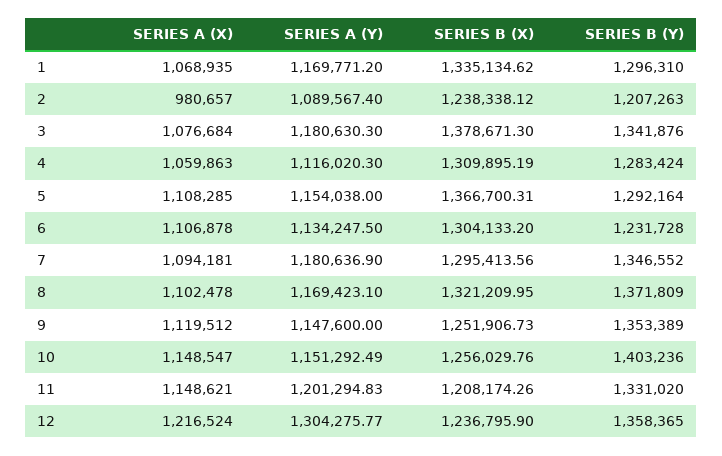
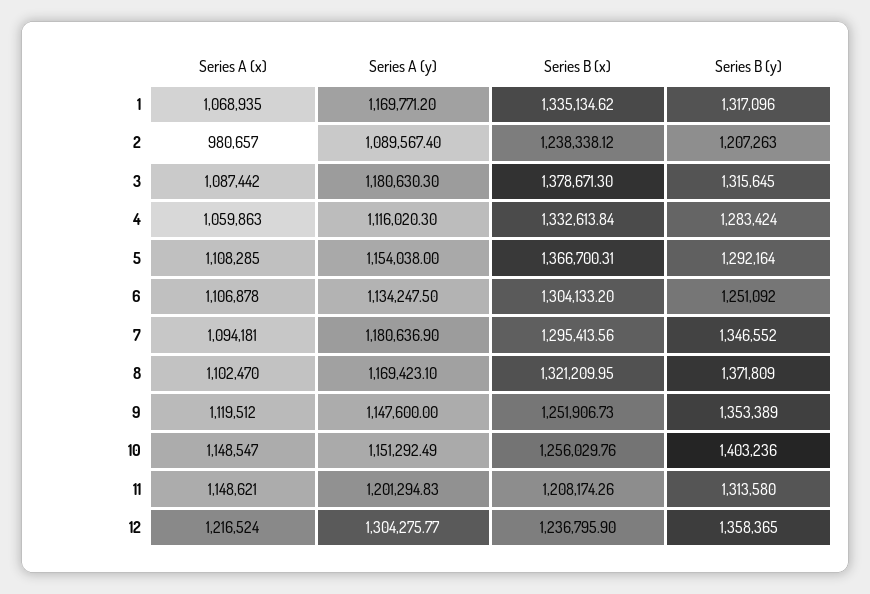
SERIES B (Y), 1: 1296310 -> 1317096
SERIES A (X), 3: 1076684 -> 1087442
SERIES B (Y), 3: 1341876 -> 1315645
SERIES B (X), 4: 1309895.19 -> 1332613.84
SERIES B (Y), 6: 1231728 -> 1251092
SERIES A (X), 8: 1102478 -> 1102470
SERIES B (Y), 11: 1331020 -> 1313580

